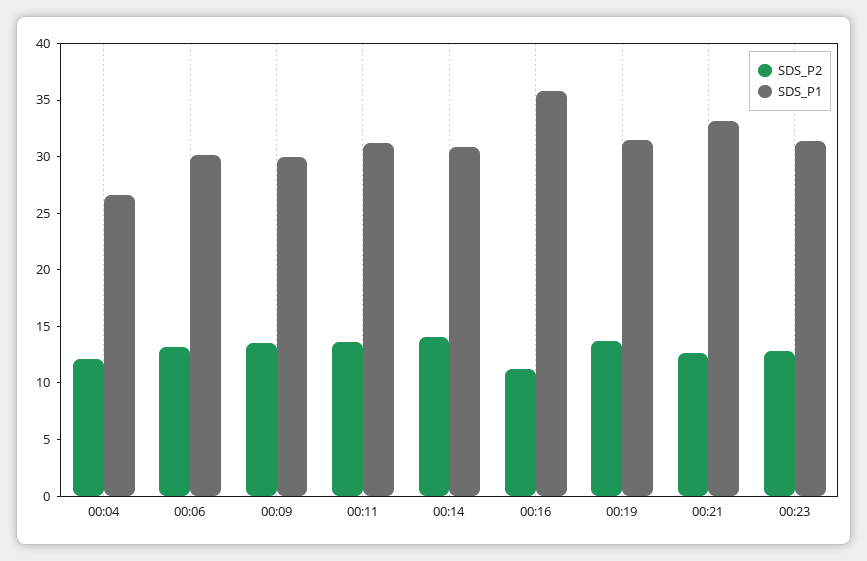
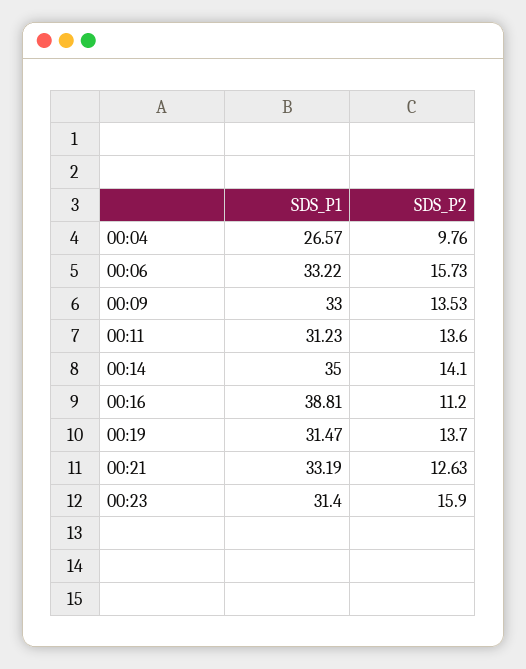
SDS_P2, 00:04: 12 -> 9.76
SDS_P2, 00:06: 13 -> 15.73
SDS_P1, 00:06: 30 -> 33.22
SDS_P1, 00:09: 30 -> 33
SDS_P1, 00:14: 31 -> 35
SDS_P1, 00:16: 36 -> 38.81
SDS_P2, 00:23: 13 -> 15.9

